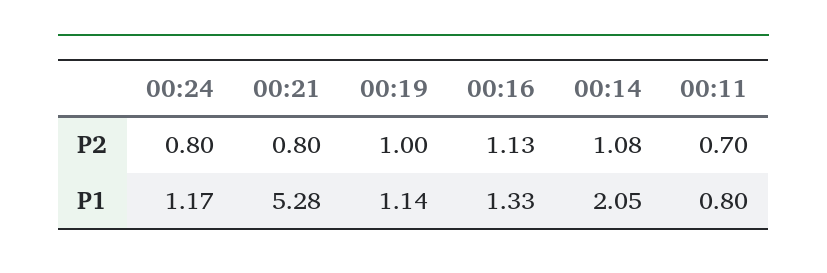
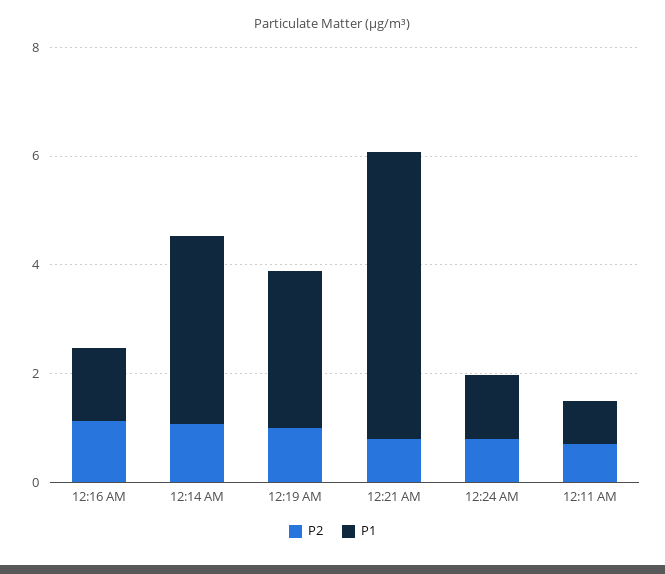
P1, 00:19: 1.14 -> 3
P1, 00:14: 2.05 -> 3.5

